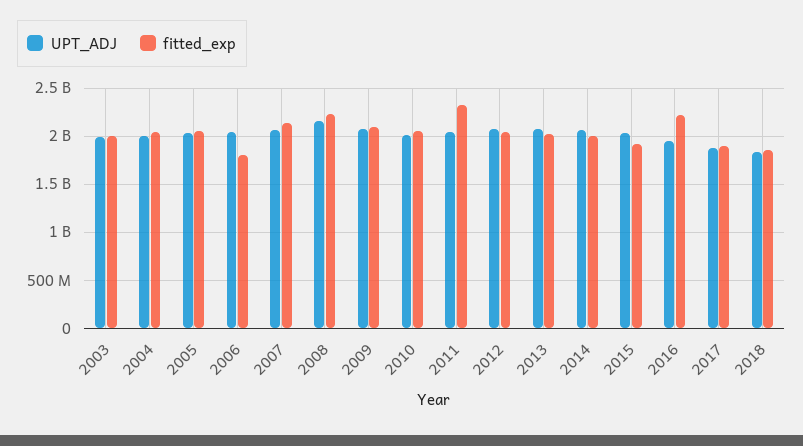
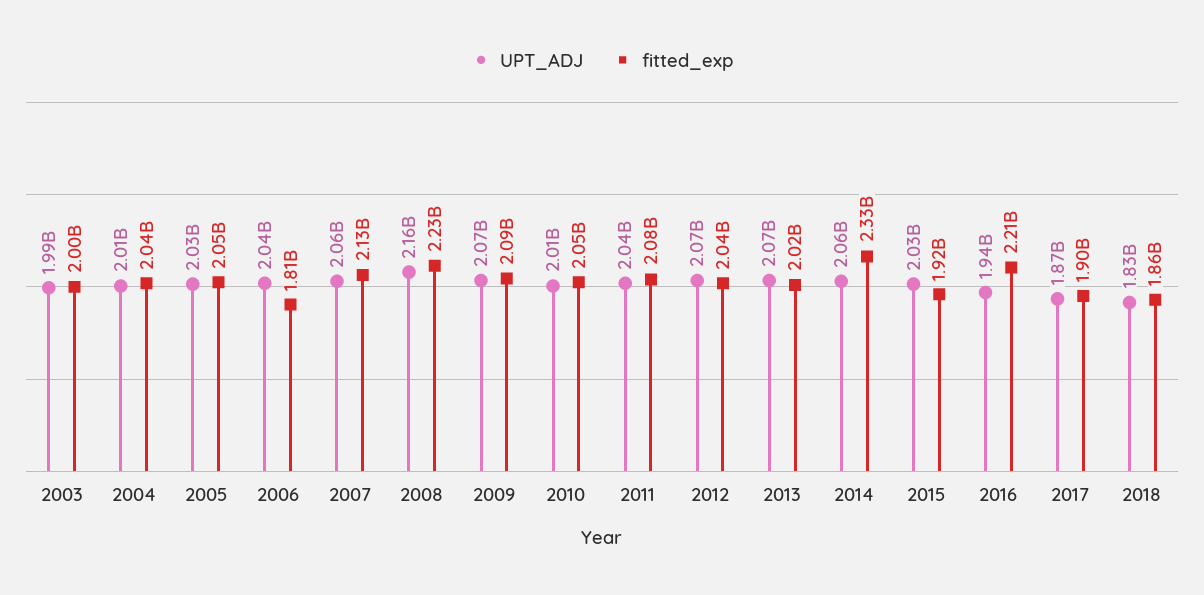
fitted_exp, 2011: 2300000000 -> 2080000000
fitted_exp, 2014: 2000000000 -> 2330000000

